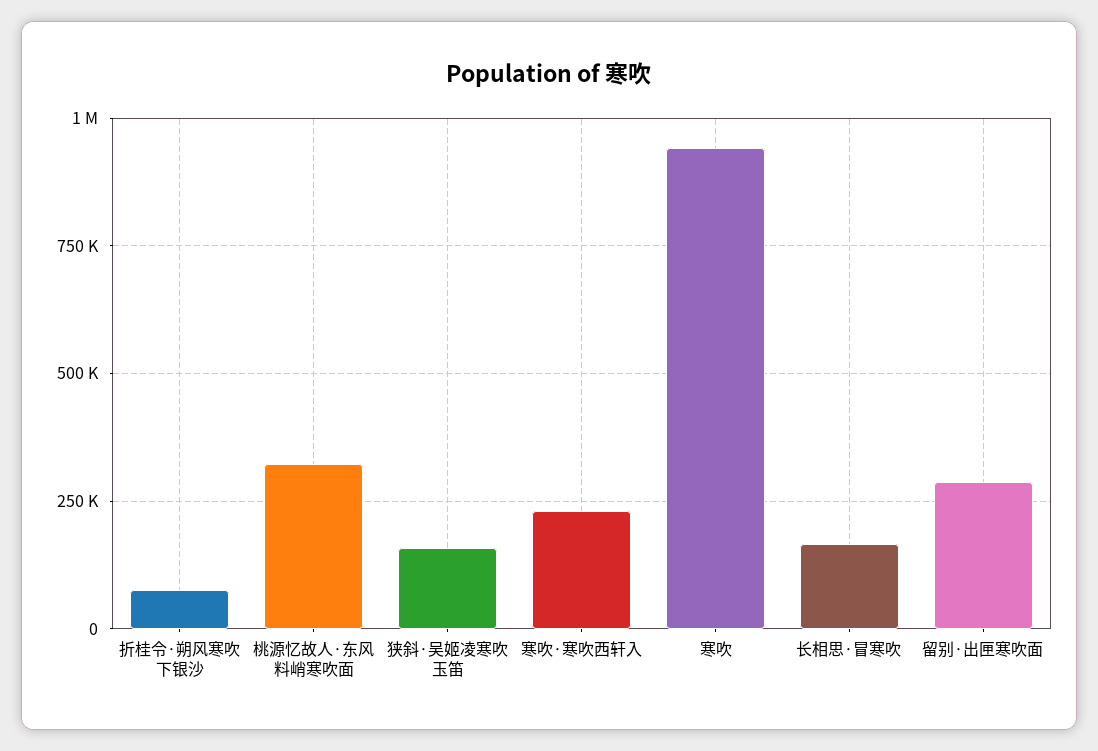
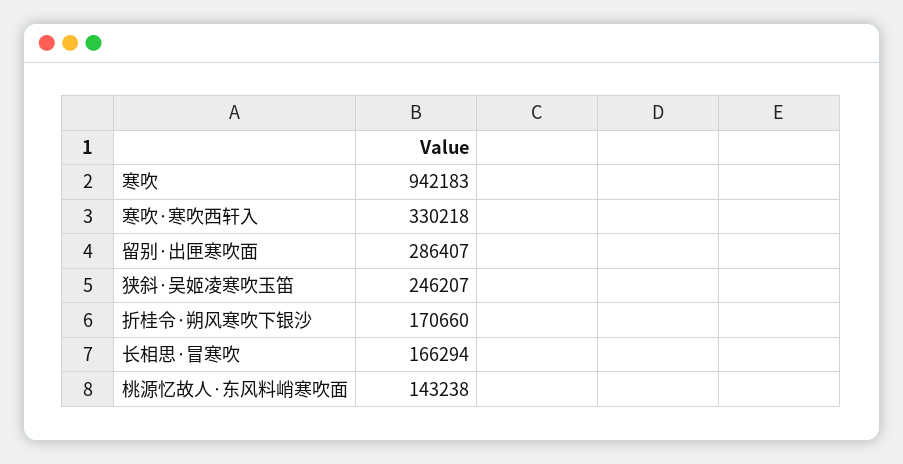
折桂令·朔风寒吹下银沙: 75000 -> 170660
桃源忆故人·东风料峭寒吹面: 325000 -> 143238
狭斜·吴姬凌寒吹玉笛: 150000 -> 246207
寒吹·寒吹西轩入: 225000 -> 330218

